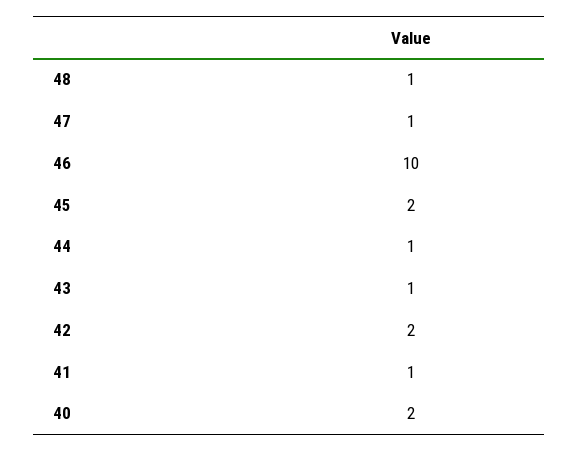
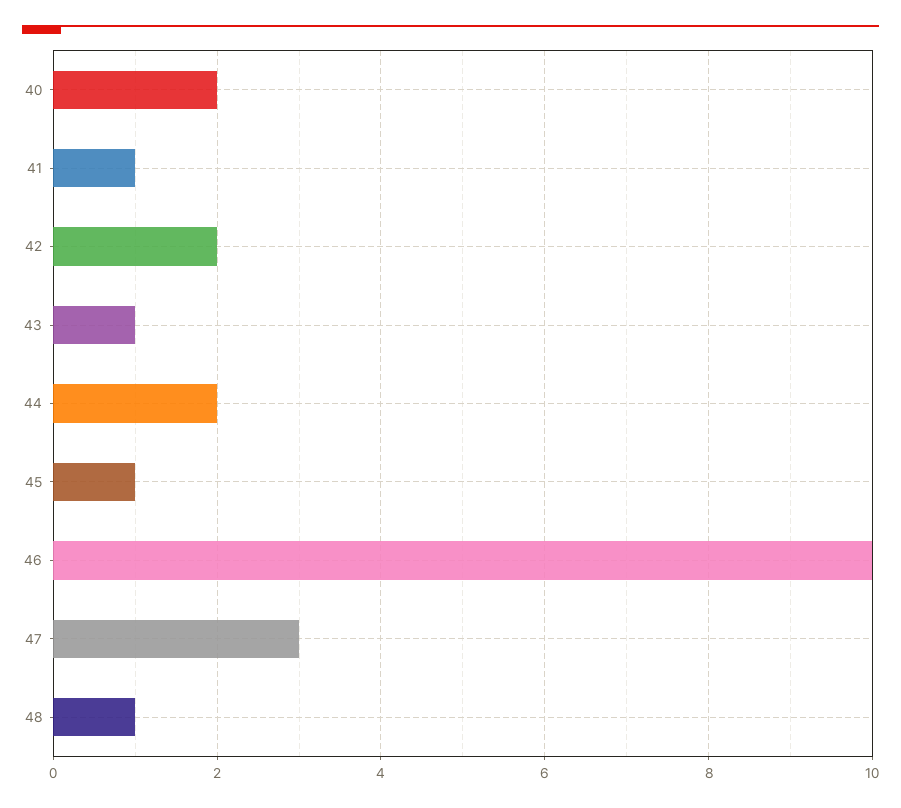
47: 1 -> 3
45: 2 -> 1
44: 1 -> 2

